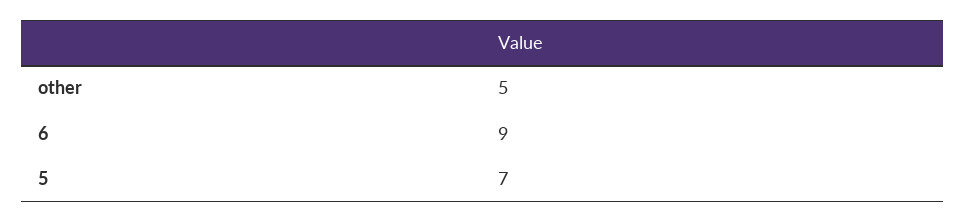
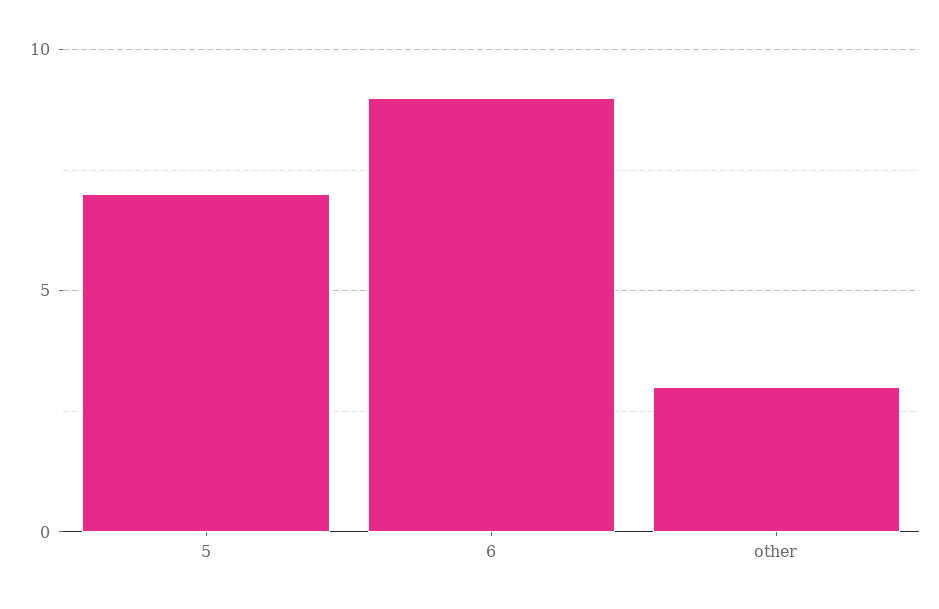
other: 5 -> 3

